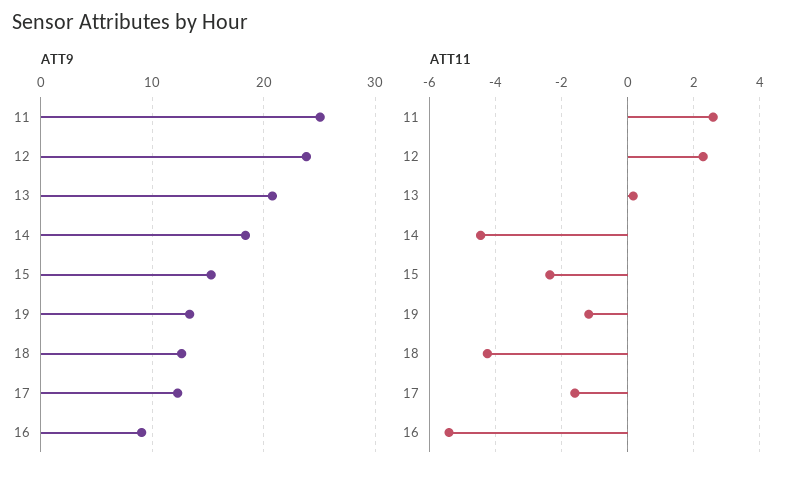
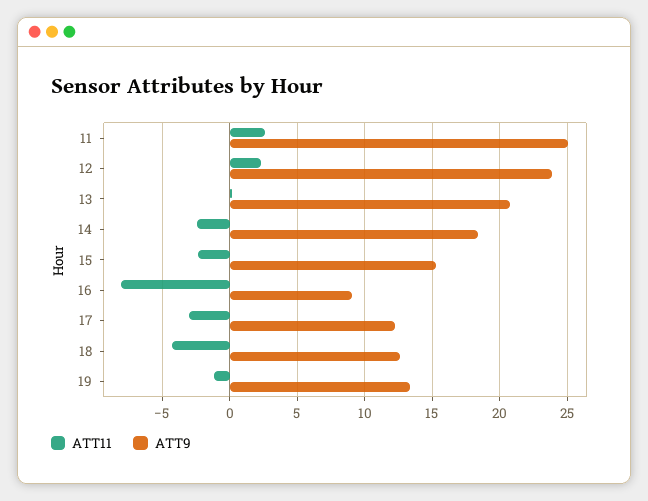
ATT11, 14: -4.4 -> -2.5
ATT11, 17: -1.6 -> -3
ATT11, 16: -5.4 -> -8

